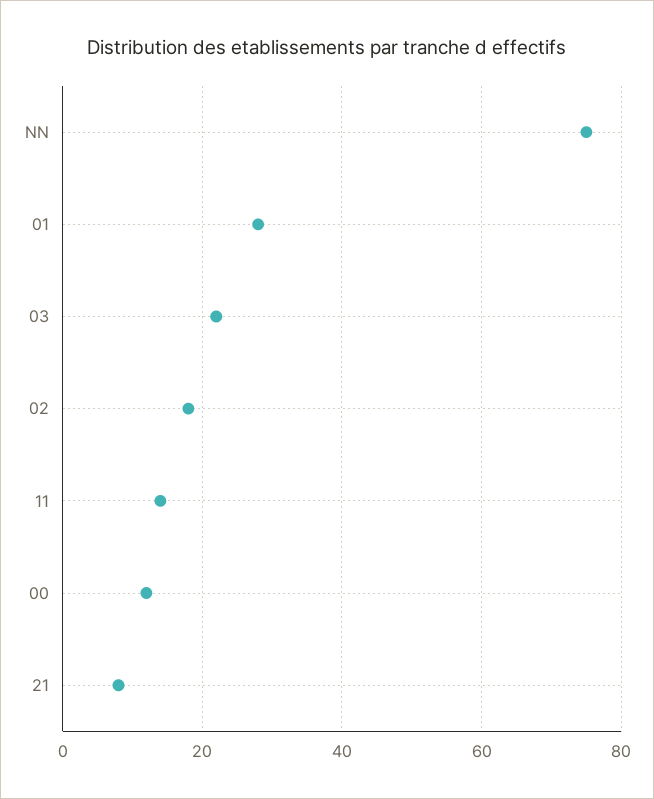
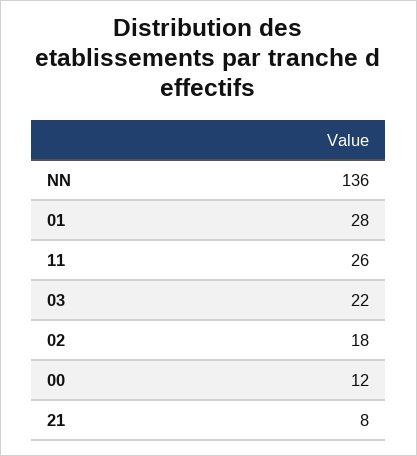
NN: 75 -> 136
11: 15 -> 26

